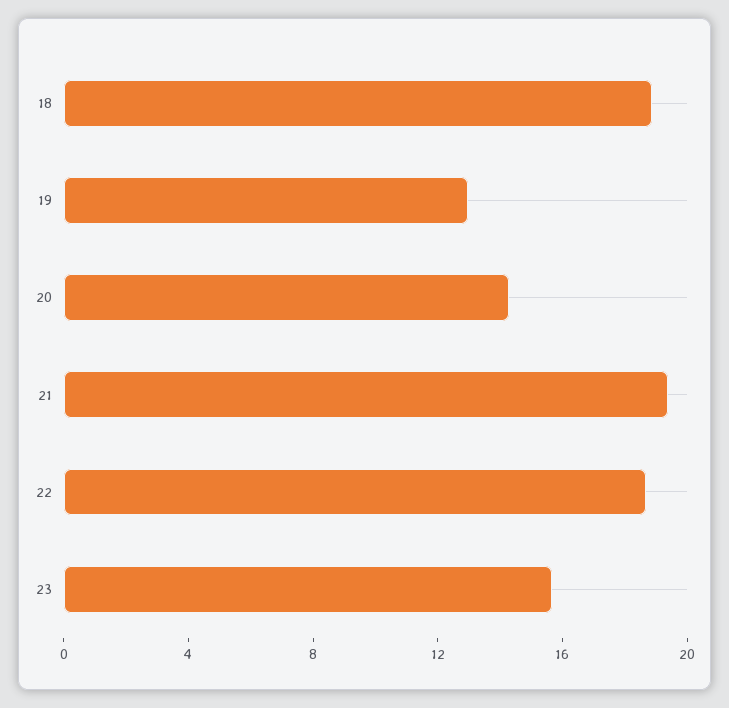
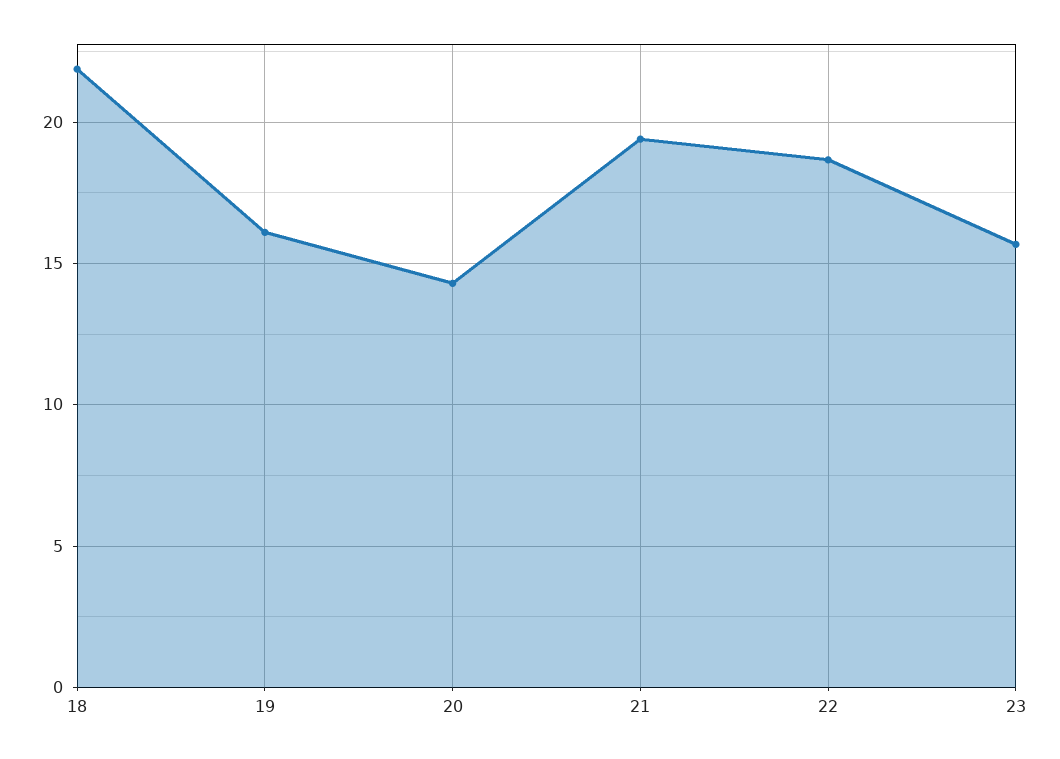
18: 19 -> 22
19: 13 -> 16

